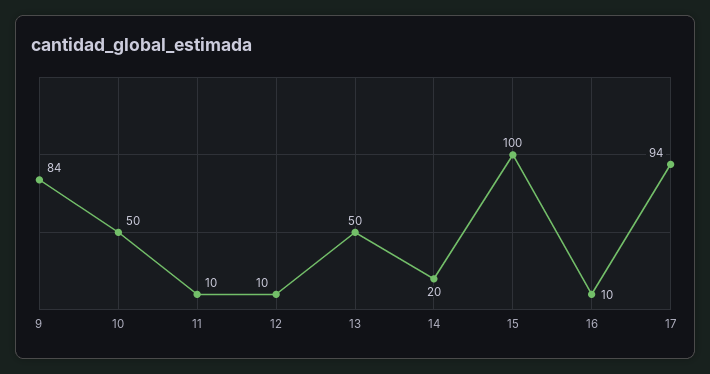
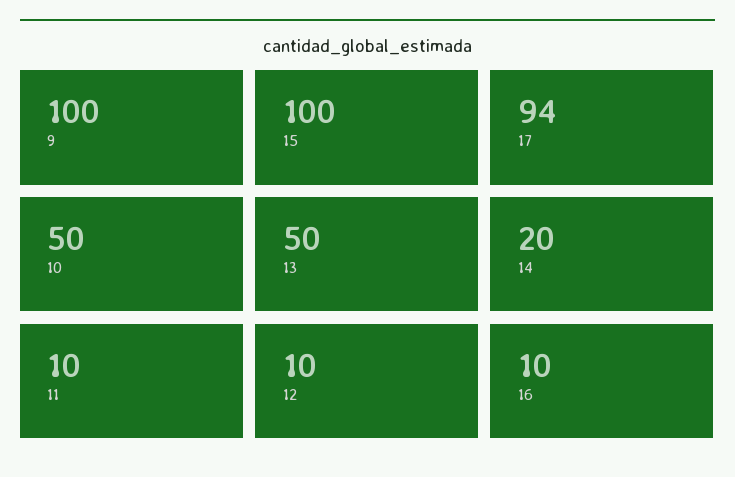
9: 84 -> 100

